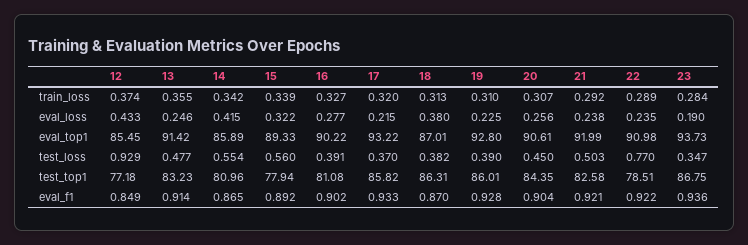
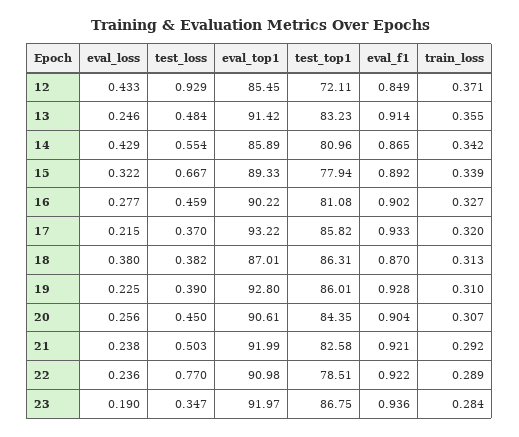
12, train_loss: 0.374 -> 0.371
14, eval_loss: 0.415 -> 0.429
22, eval_loss: 0.235 -> 0.236
23, eval_top1: 93.73 -> 91.97
13, test_loss: 0.477 -> 0.484
15, test_loss: 0.56 -> 0.667
16, test_loss: 0.391 -> 0.459
12, test_top1: 77.18 -> 72.11

